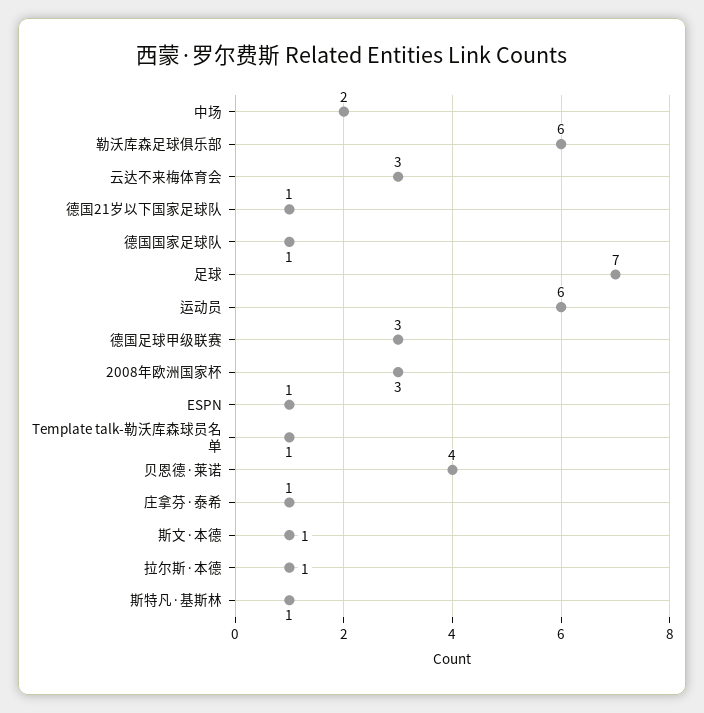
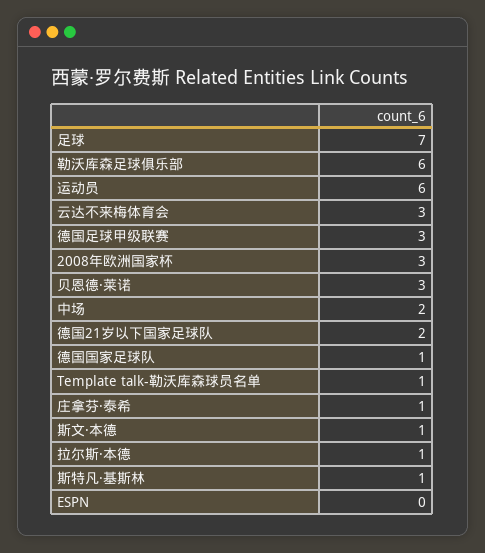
德国21岁以下国家足球队: 1 -> 2
ESPN: 1 -> 0
贝恩德·莱诺: 4 -> 3

